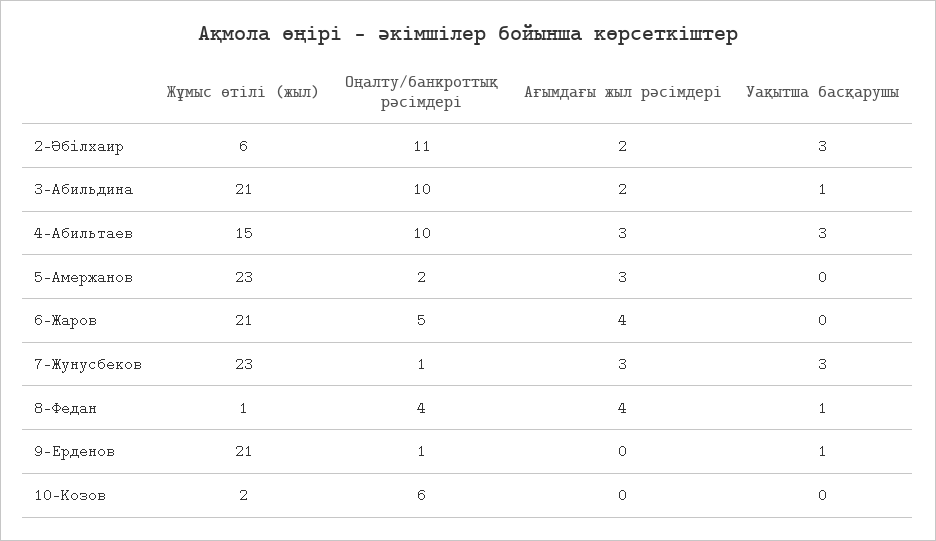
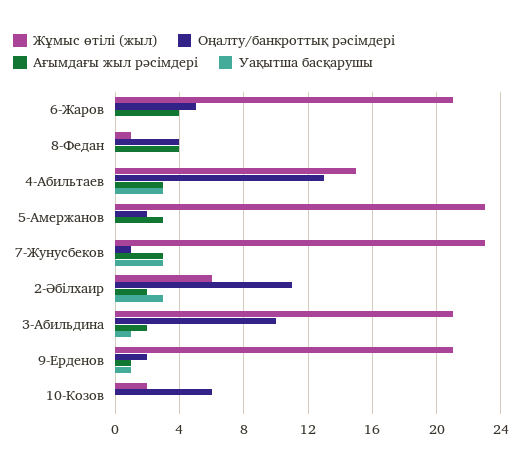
Оңалту/банкроттық рәсімдері, 4-Абильтаев: 10 -> 13
Уақытша басқарушы, 8-Федан: 1 -> 0
Оңалту/банкроттық рәсімдері, 9-Ерденов: 1 -> 2
Ағымдағы жыл рәсімдері, 9-Ерденов: 0 -> 1

